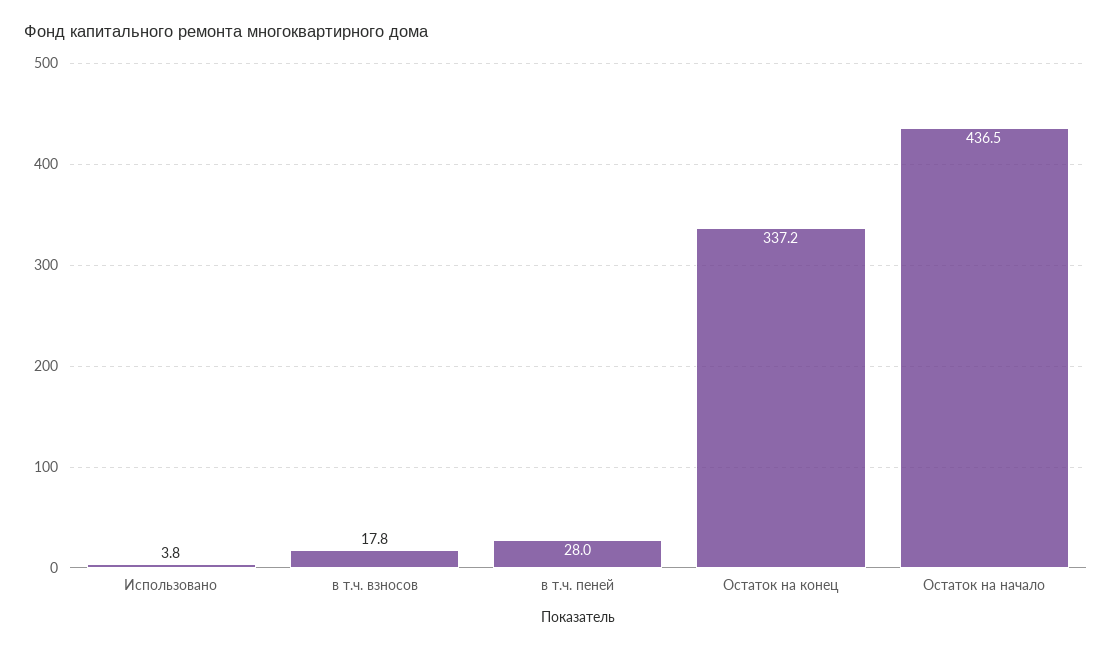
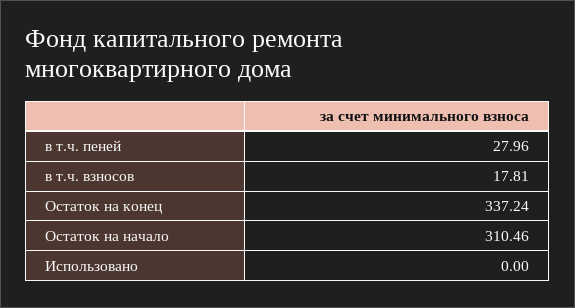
Использовано: 3.8 -> 0
Остаток на начало: 436.5 -> 310.46

